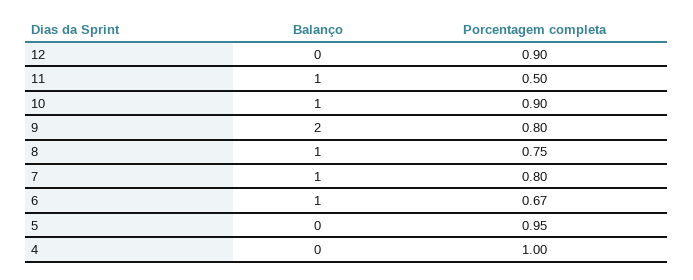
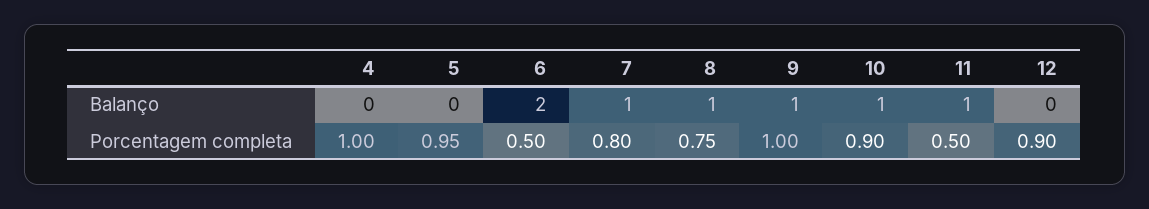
Balanço, 9: 2 -> 1
Porcentagem completa, 9: 0.8 -> 1
Balanço, 6: 1 -> 2
Porcentagem completa, 6: 0.67 -> 0.5

